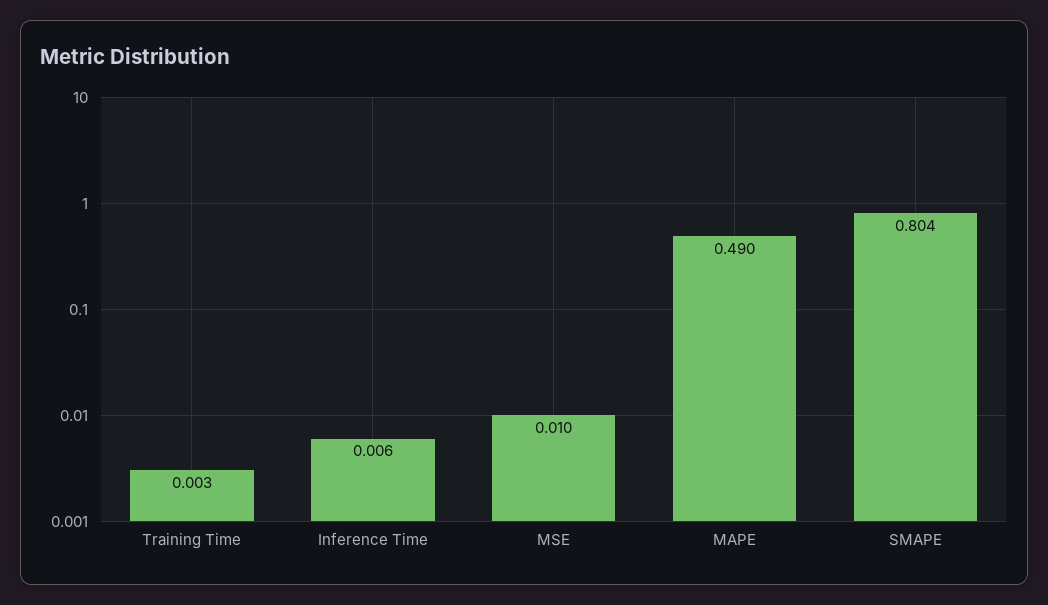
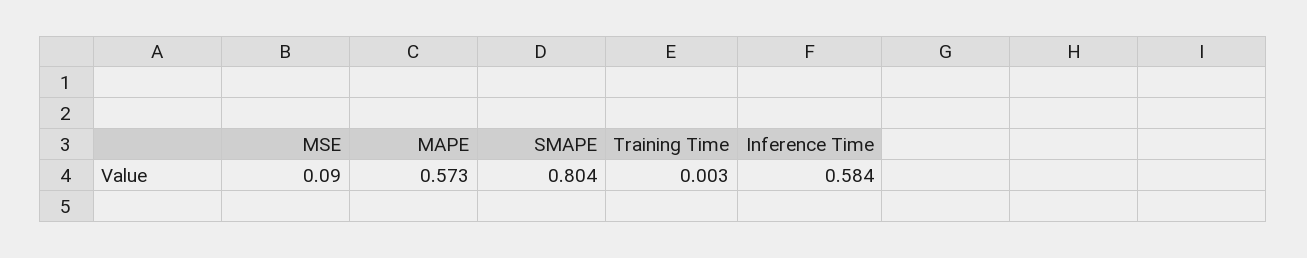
Inference Time: 0.006 -> 0.584
MSE: 0.01 -> 0.09
MAPE: 0.49 -> 0.573

